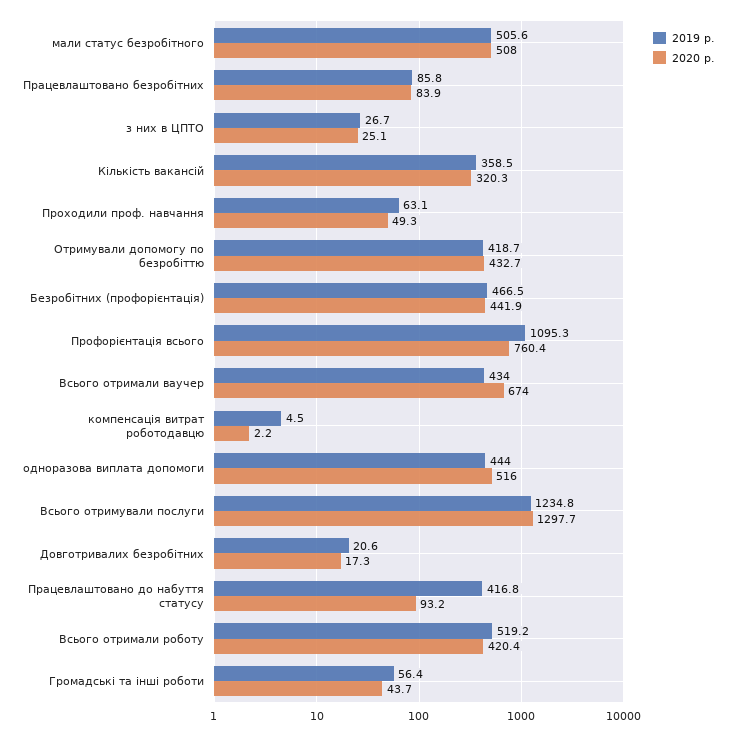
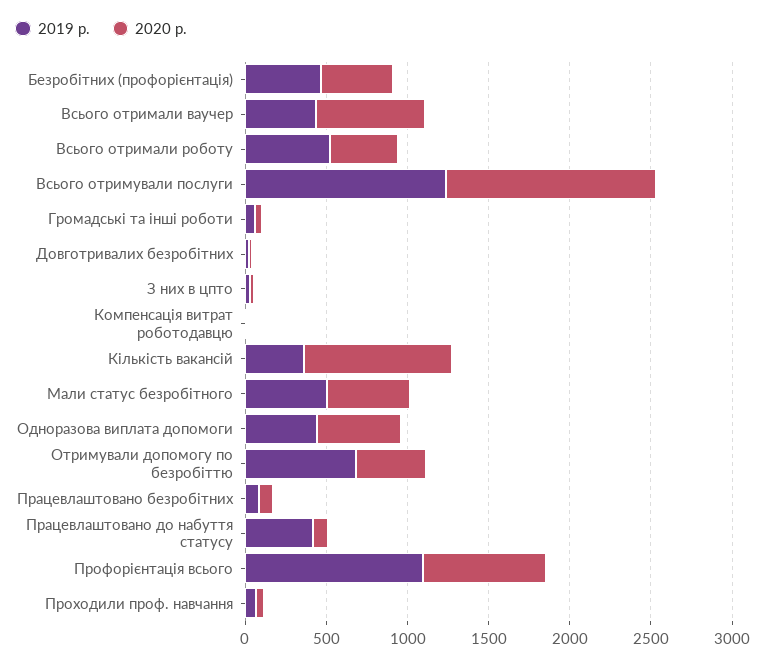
2020 р., Кількість вакансій: 320.3 -> 900
2019 р., Отримували допомогу по безробіттю: 418.7 -> 700

